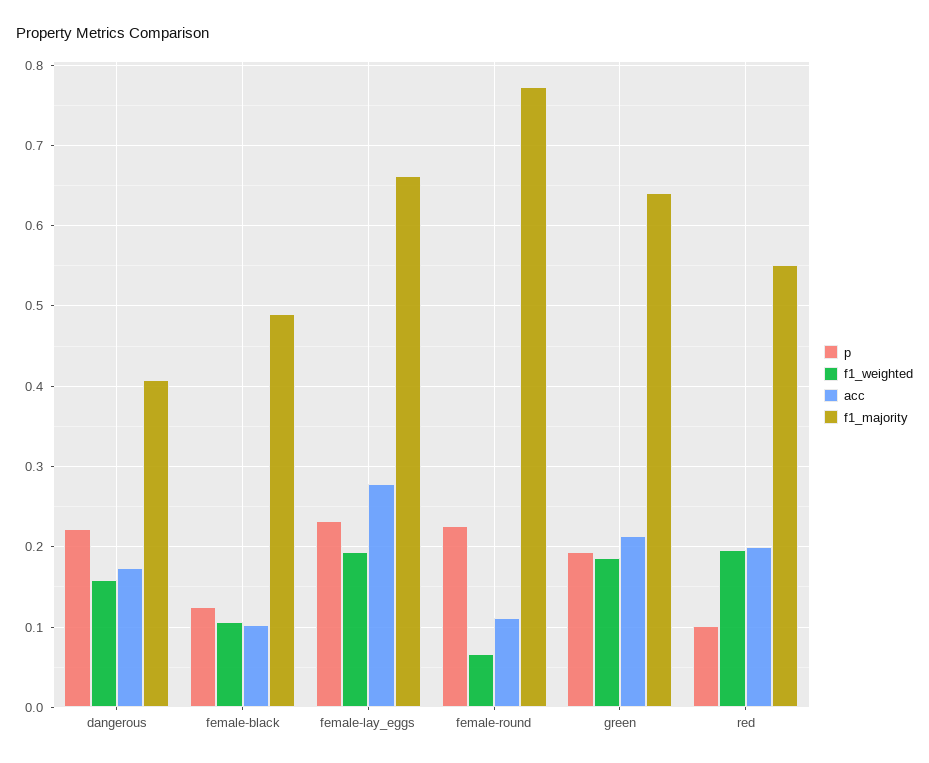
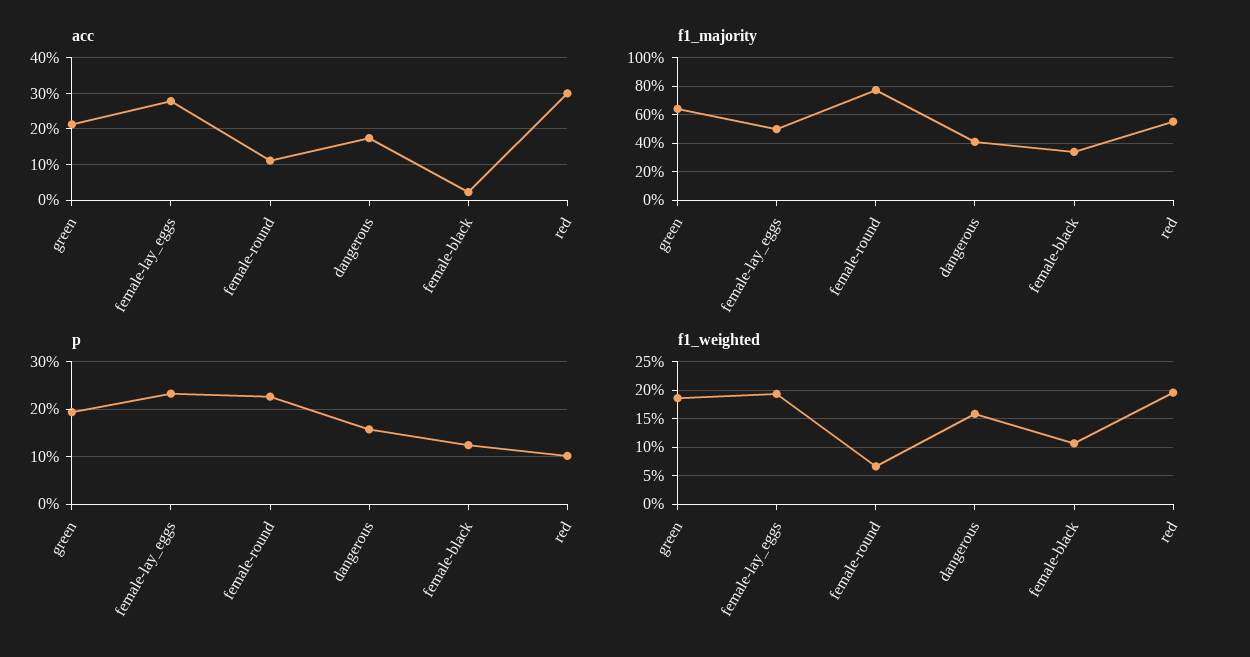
p, dangerous: 0.22 -> 0.16
acc, female-black: 0.1 -> 0.02
f1_majority, female-black: 0.49 -> 0.35
f1_majority, female-lay_eggs: 0.66 -> 0.5
acc, red: 0.2 -> 0.3

